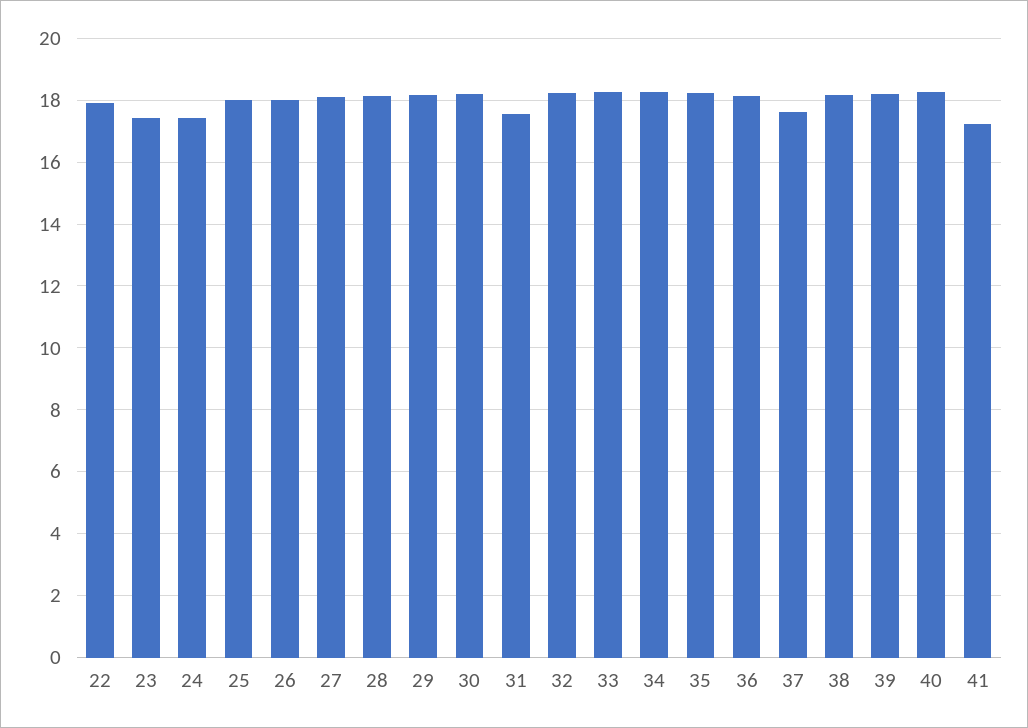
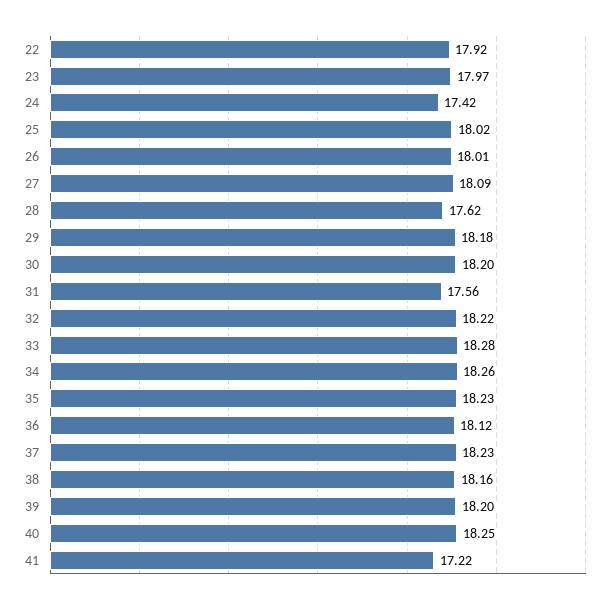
23: 17.4 -> 17.97
28: 18.2 -> 17.62
37: 17.6 -> 18.23

